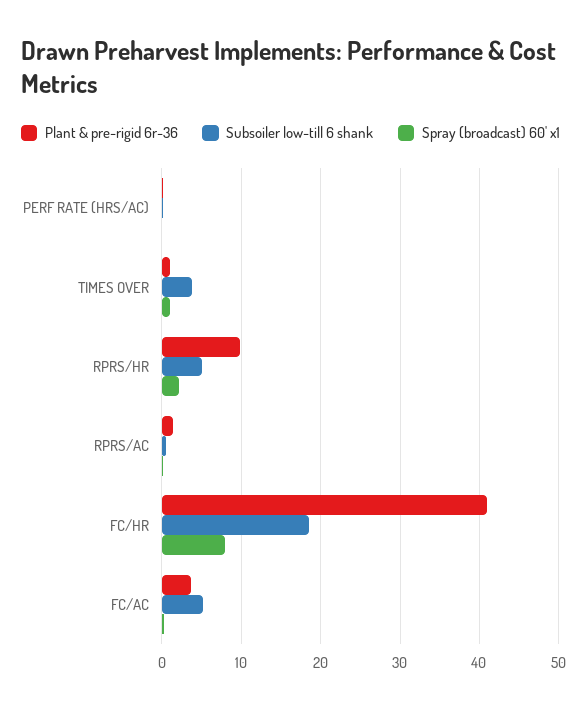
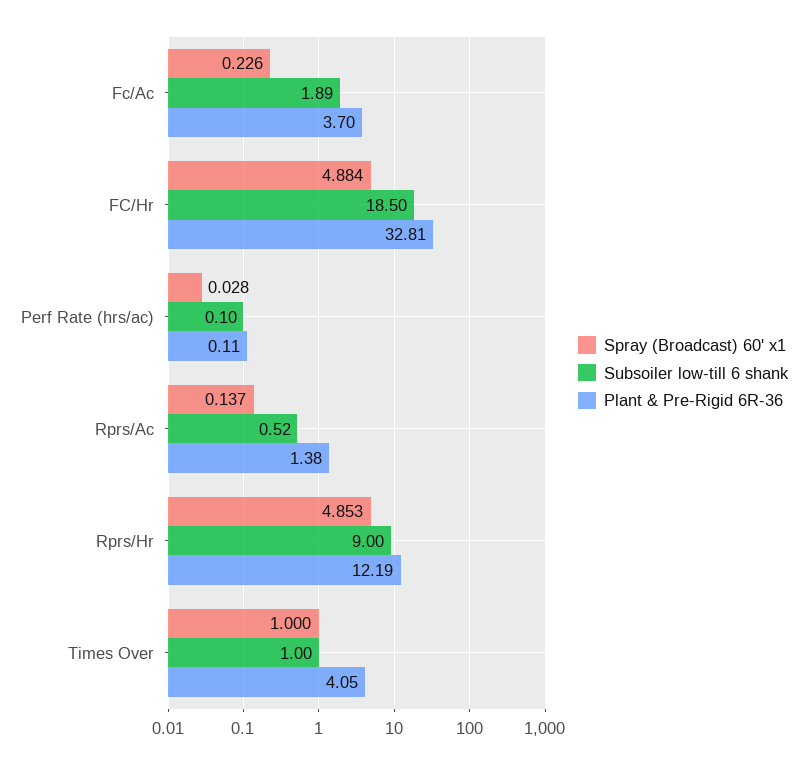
Plant & pre-rigid 6r-36, TIMES OVER: 1 -> 4.05
Subsoiler low-till 6 shank, TIMES OVER: 4 -> 1
Plant & pre-rigid 6r-36, RPRS/HR: 10 -> 12.19
Subsoiler low-till 6 shank, RPRS/HR: 5 -> 9
Spray (broadcast) 60' x1, RPRS/HR: 2 -> 4.853
Plant & pre-rigid 6r-36, FC/HR: 41 -> 32.81
Spray (broadcast) 60' x1, FC/HR: 8 -> 4.884
Subsoiler low-till 6 shank, FC/AC: 5 -> 1.89

